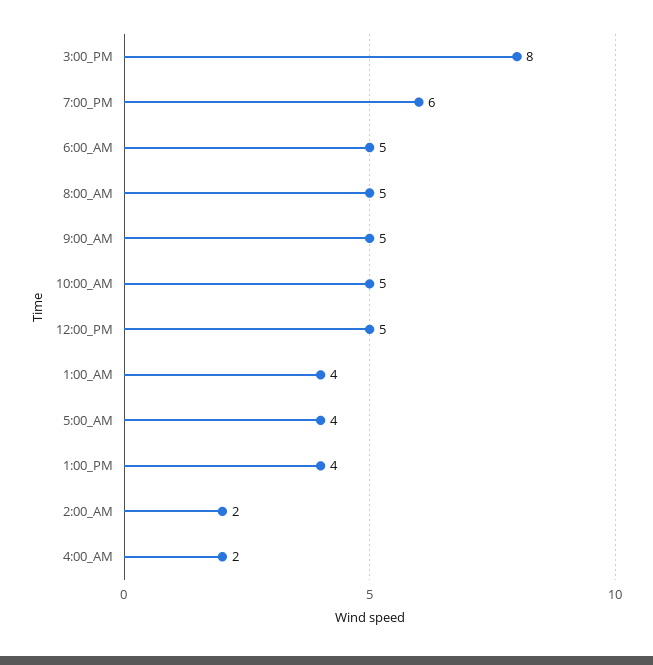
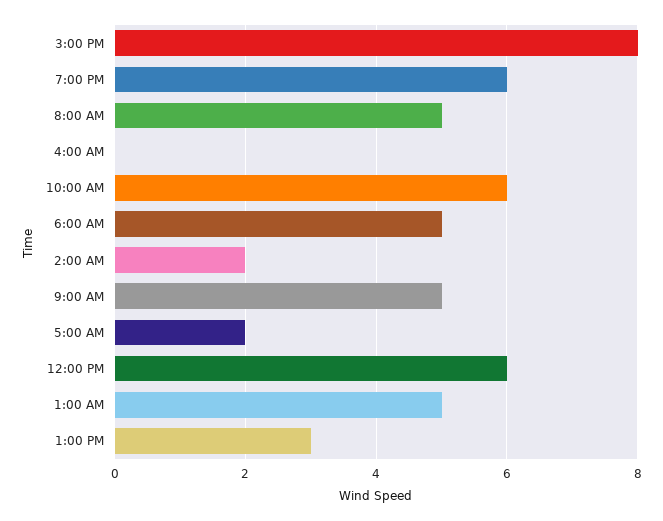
10:00_AM: 5 -> 6
12:00_PM: 5 -> 6
1:00_AM: 4 -> 5
5:00_AM: 4 -> 2
1:00_PM: 4 -> 3
4:00_AM: 2 -> 0

